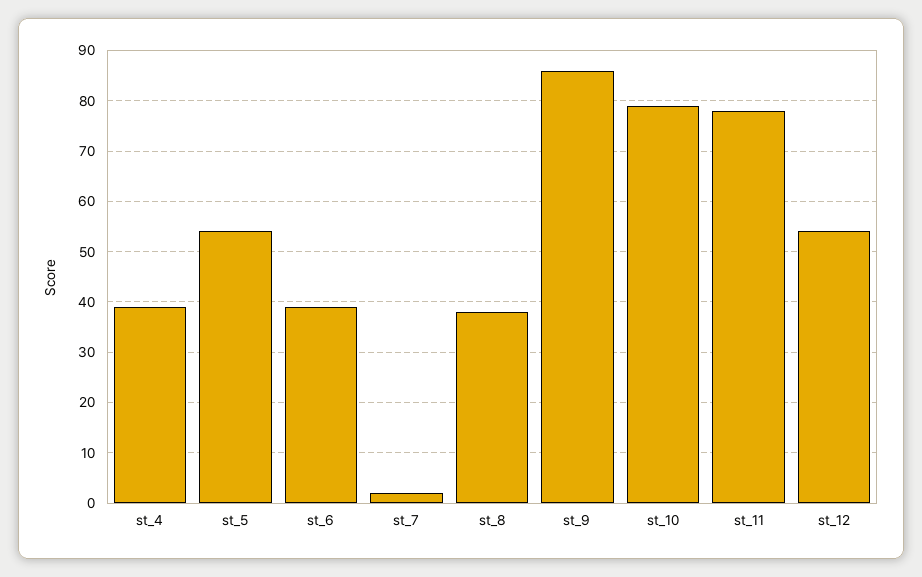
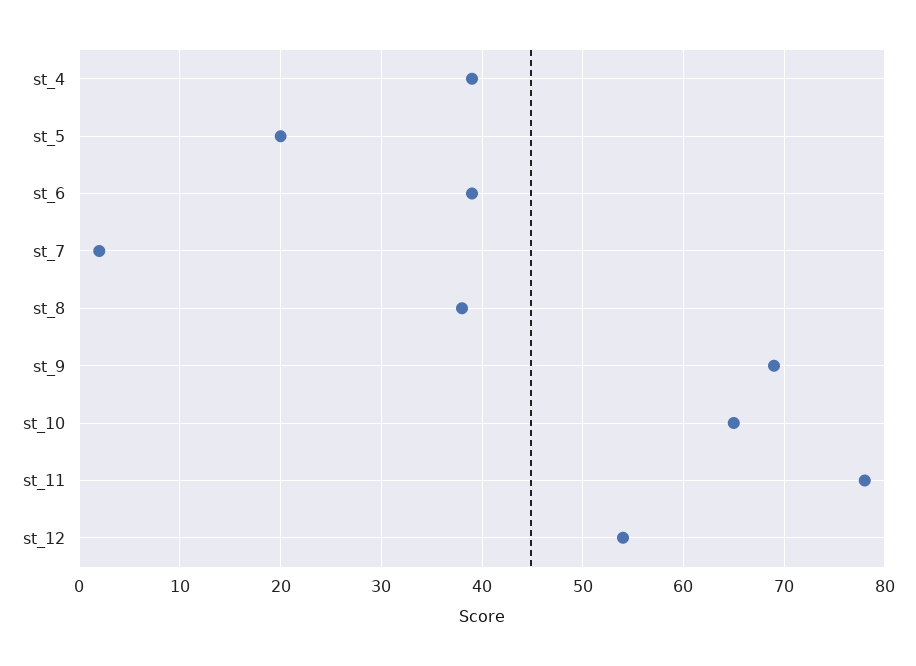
st_5: 55 -> 20
st_9: 85 -> 69
st_10: 80 -> 65

